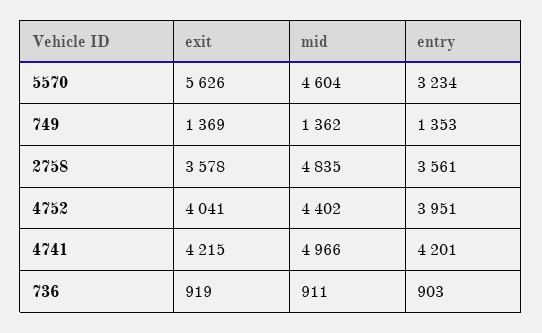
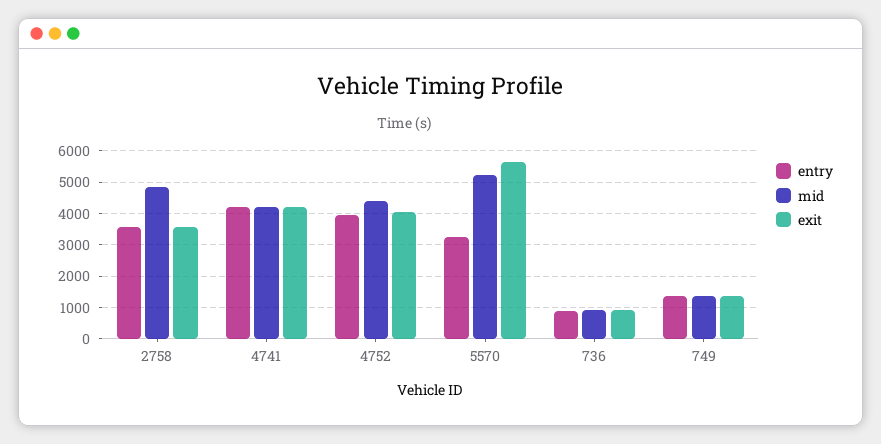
mid, 5570: 4604 -> 5200
mid, 4741: 4966 -> 4200

